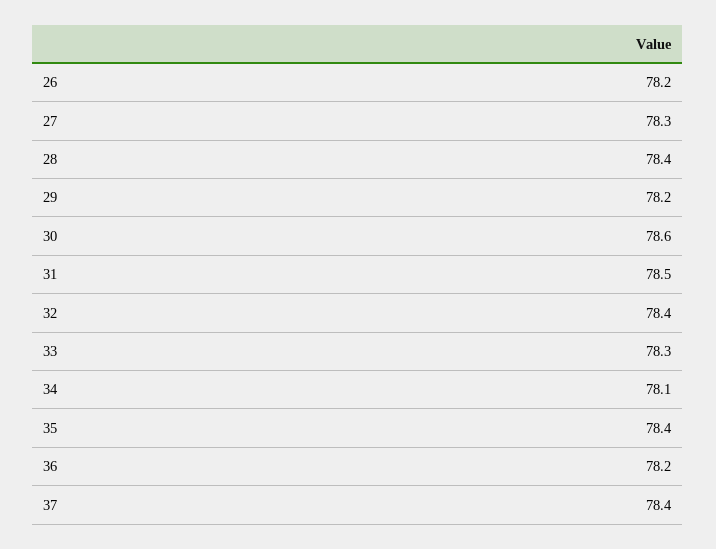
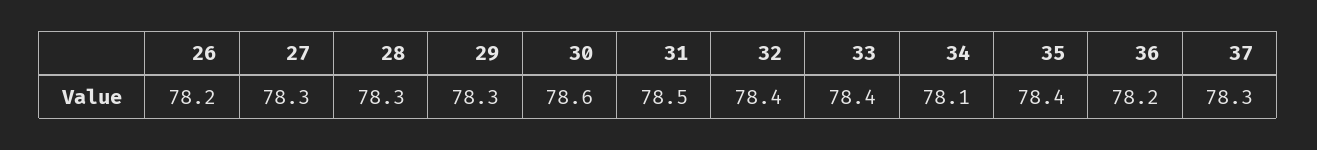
28: 78.4 -> 78.3
29: 78.2 -> 78.3
33: 78.3 -> 78.4
37: 78.4 -> 78.3

